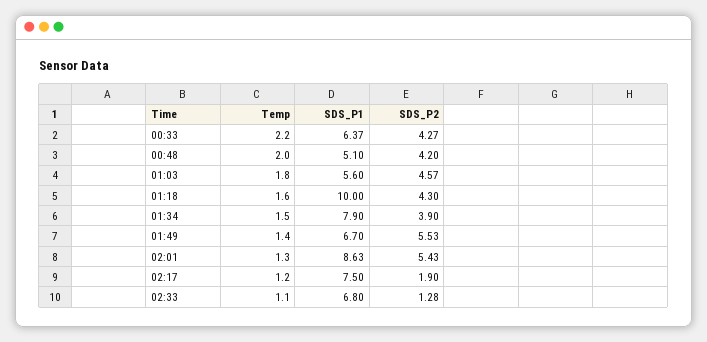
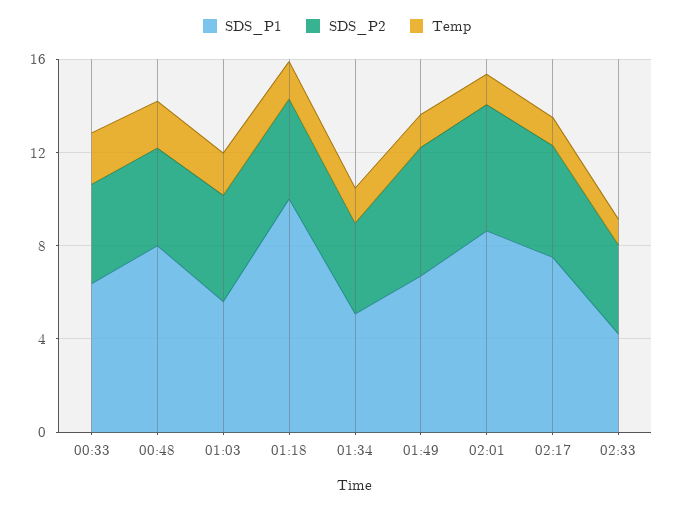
SDS_P1, 00:48: 5.1 -> 8
SDS_P1, 01:34: 7.9 -> 5
SDS_P2, 02:17: 1.9 -> 5
SDS_P1, 02:33: 6.8 -> 4
SDS_P2, 02:33: 1.28 -> 4

